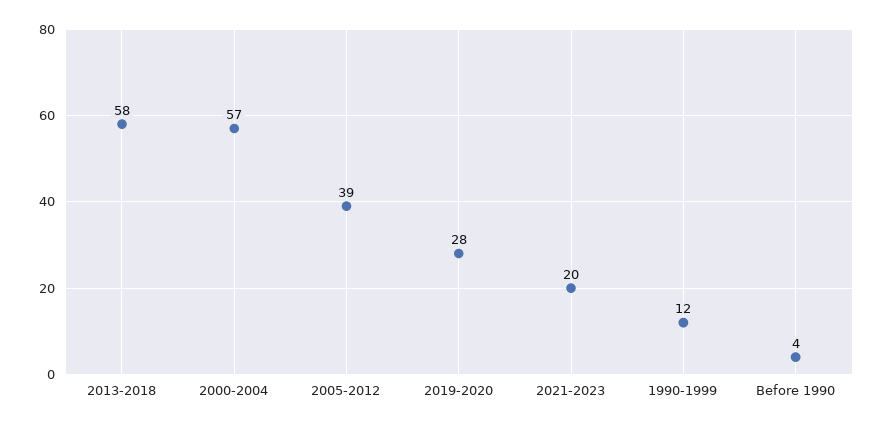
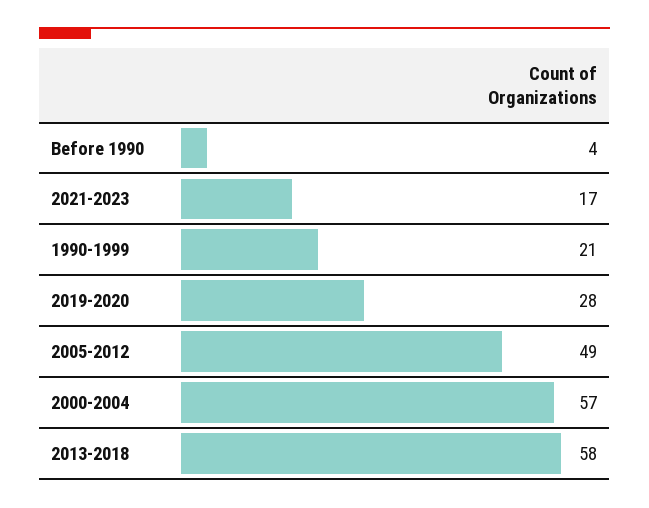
2005-2012: 39 -> 49
2021-2023: 20 -> 17
1990-1999: 12 -> 21

